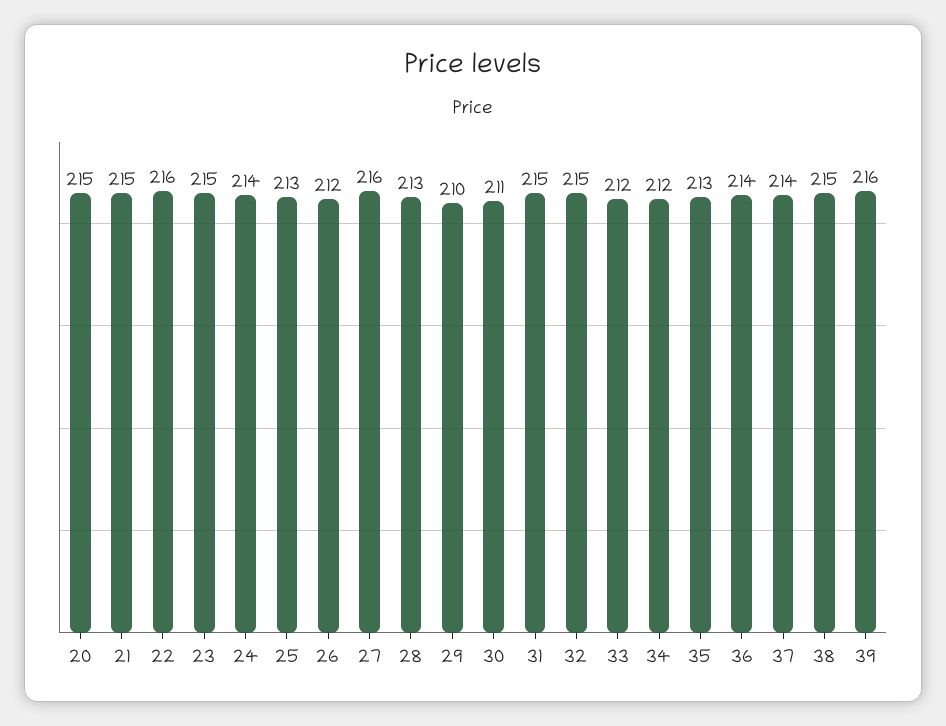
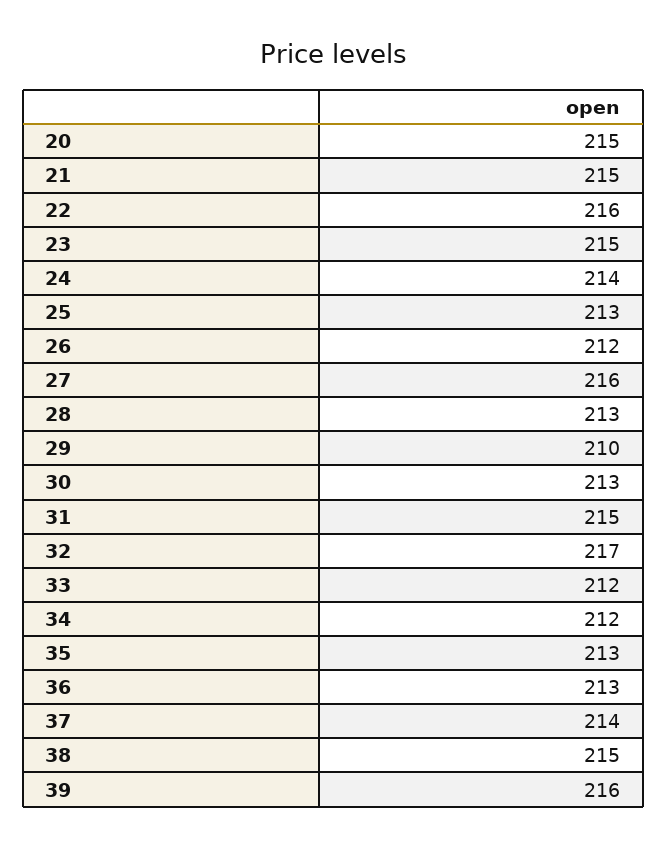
30: 211 -> 213
32: 215 -> 217
36: 214 -> 213

